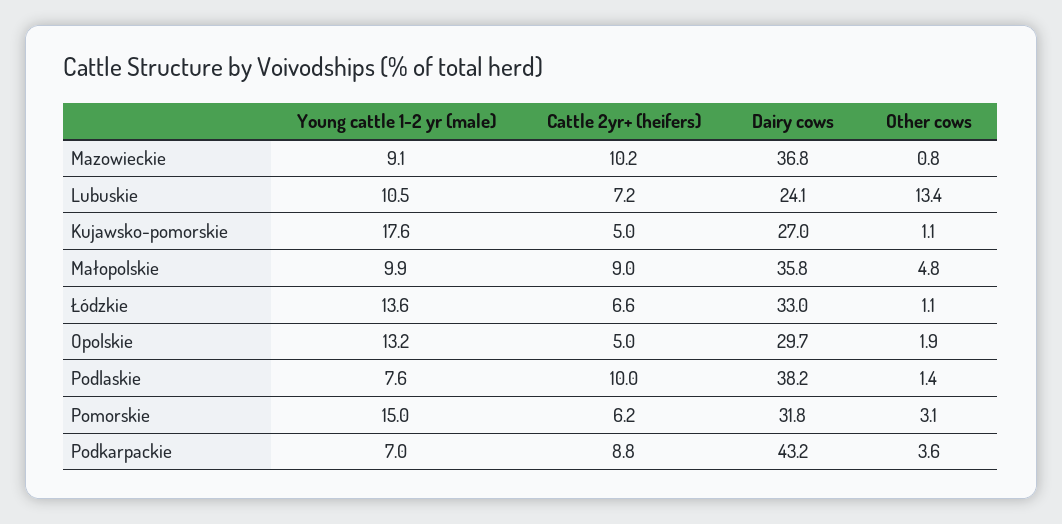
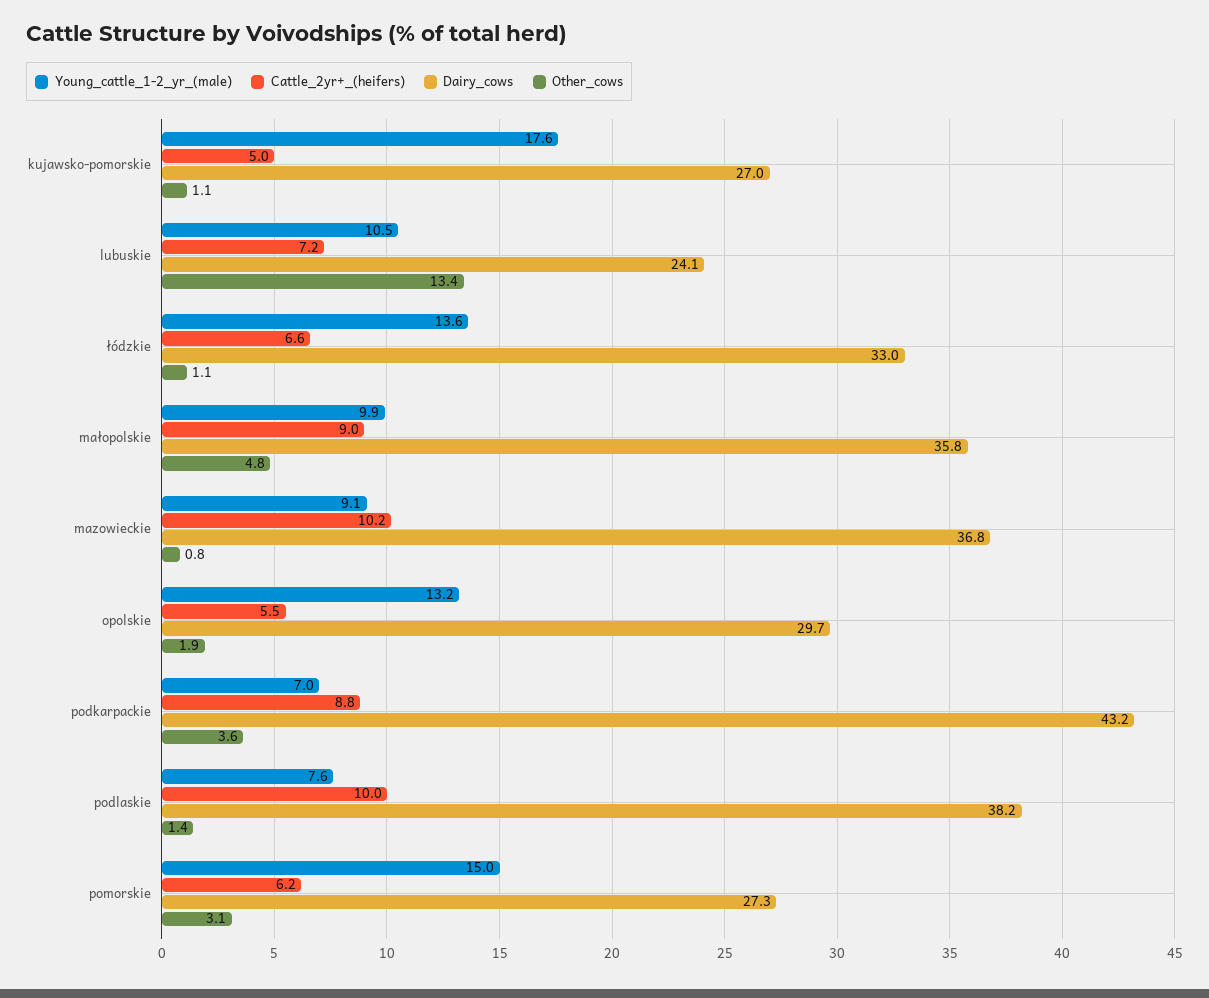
Cattle 2yr+ (heifers), Opolskie: 5 -> 5.5
Dairy cows, Pomorskie: 31.8 -> 27.3

